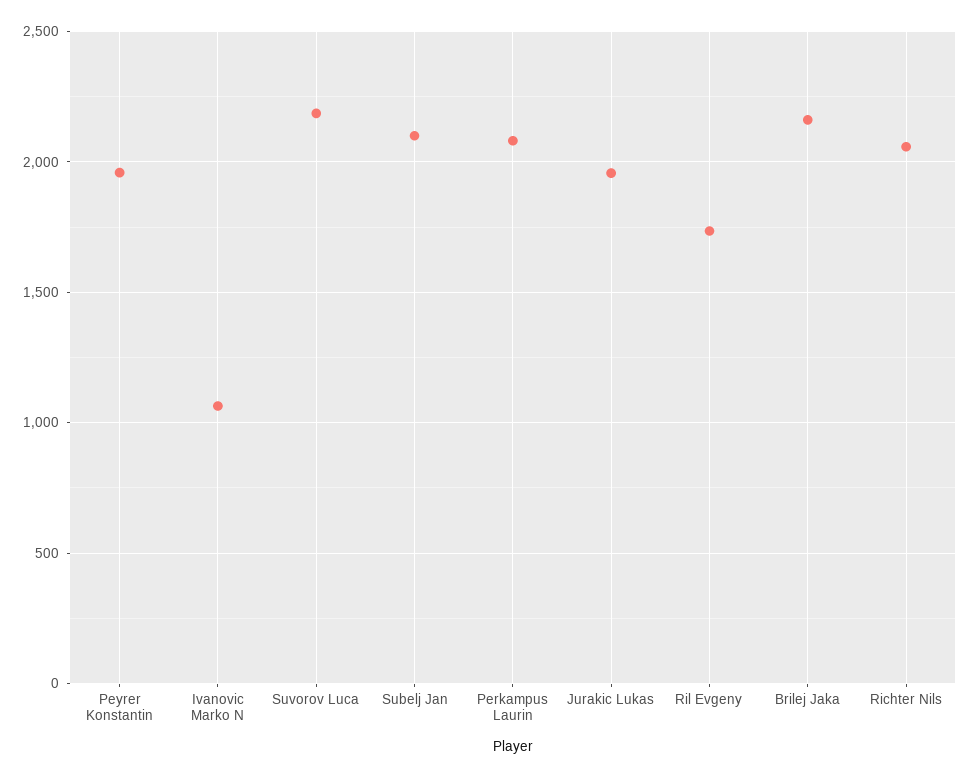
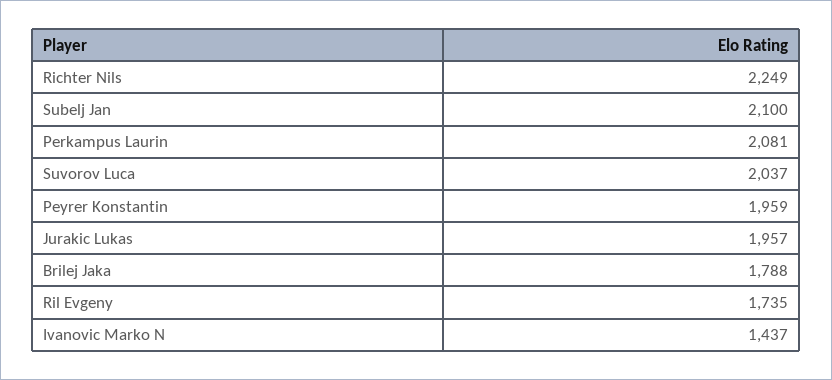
Ivanovic Marko N: 1050 -> 1437
Suvorov Luca: 2200 -> 2037
Brilej Jaka: 2150 -> 1788
Richter Nils: 2050 -> 2249

